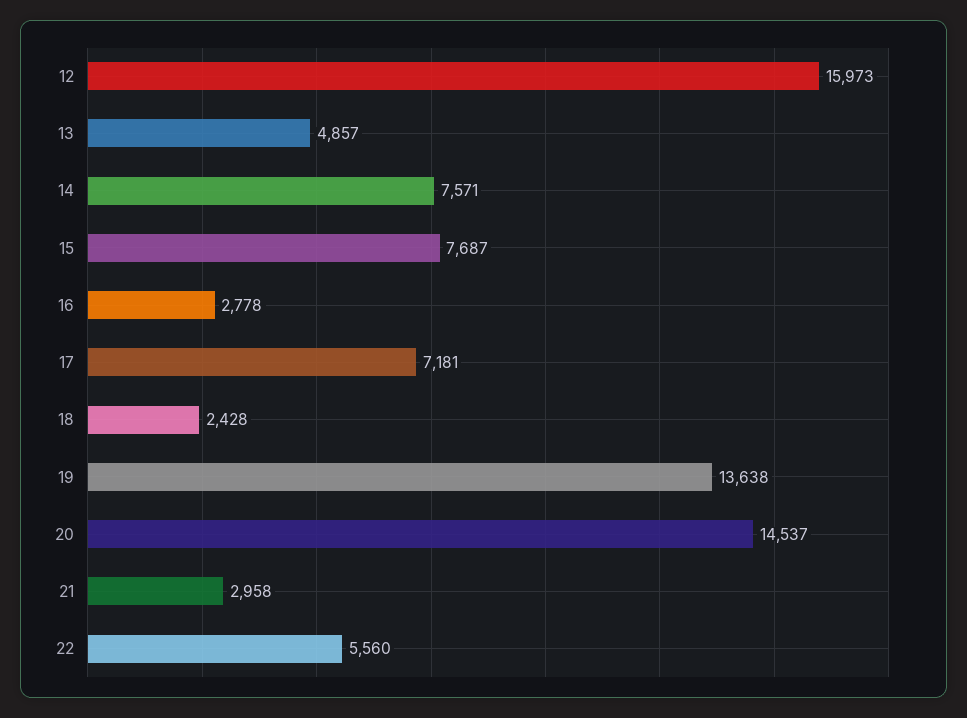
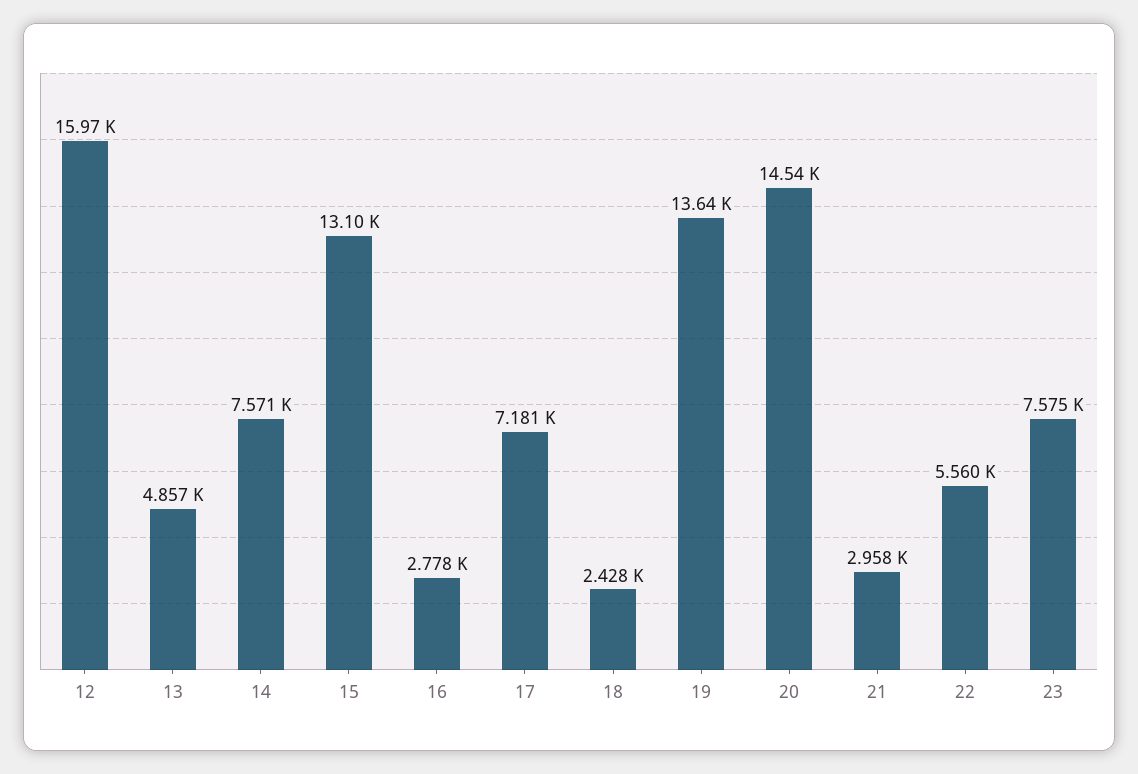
15: 7687 -> 13100
23: none -> 7575

